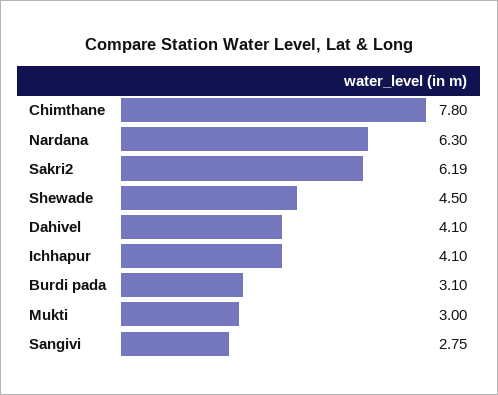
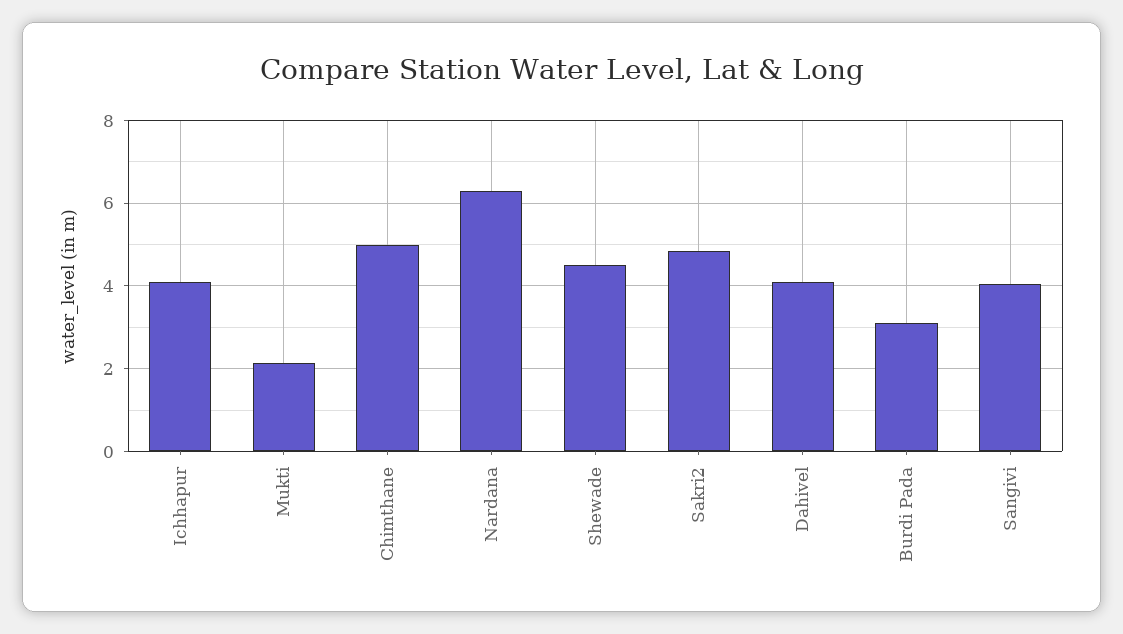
Chimthane: 7.8 -> 5
Sakri2: 6.19 -> 4.8
Mukti: 3 -> 2.2
Sangivi: 2.75 -> 4

